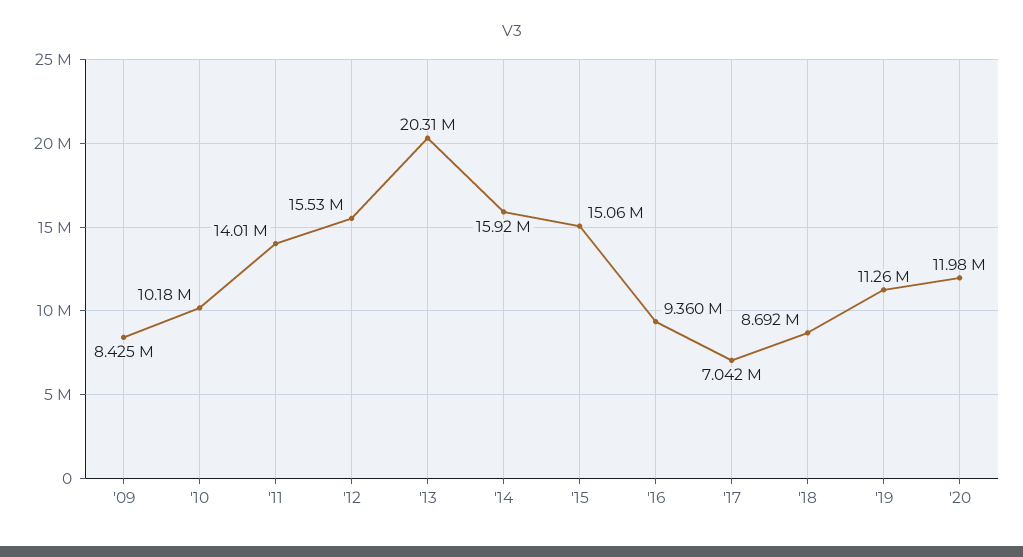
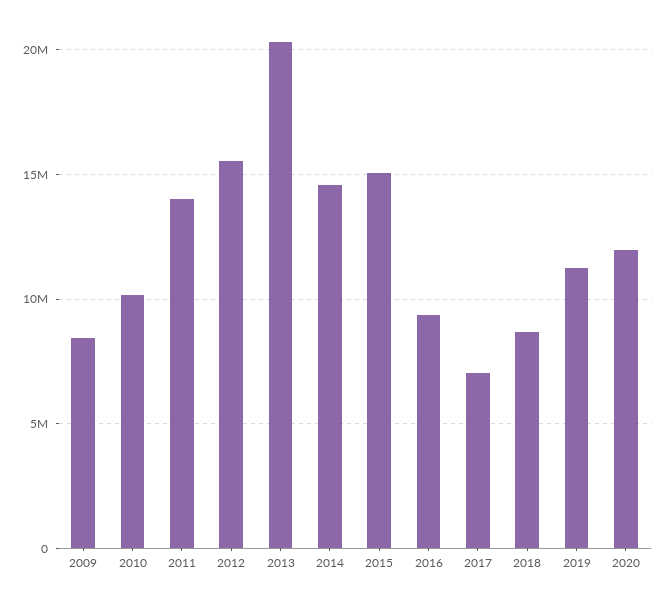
'14: 15920000 -> 14500000

